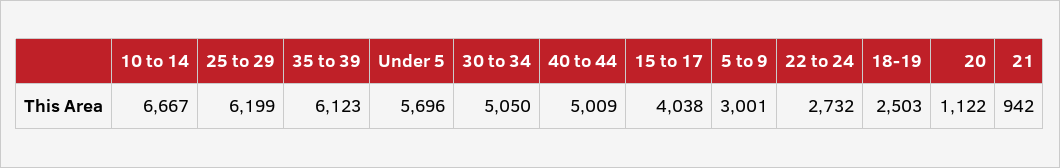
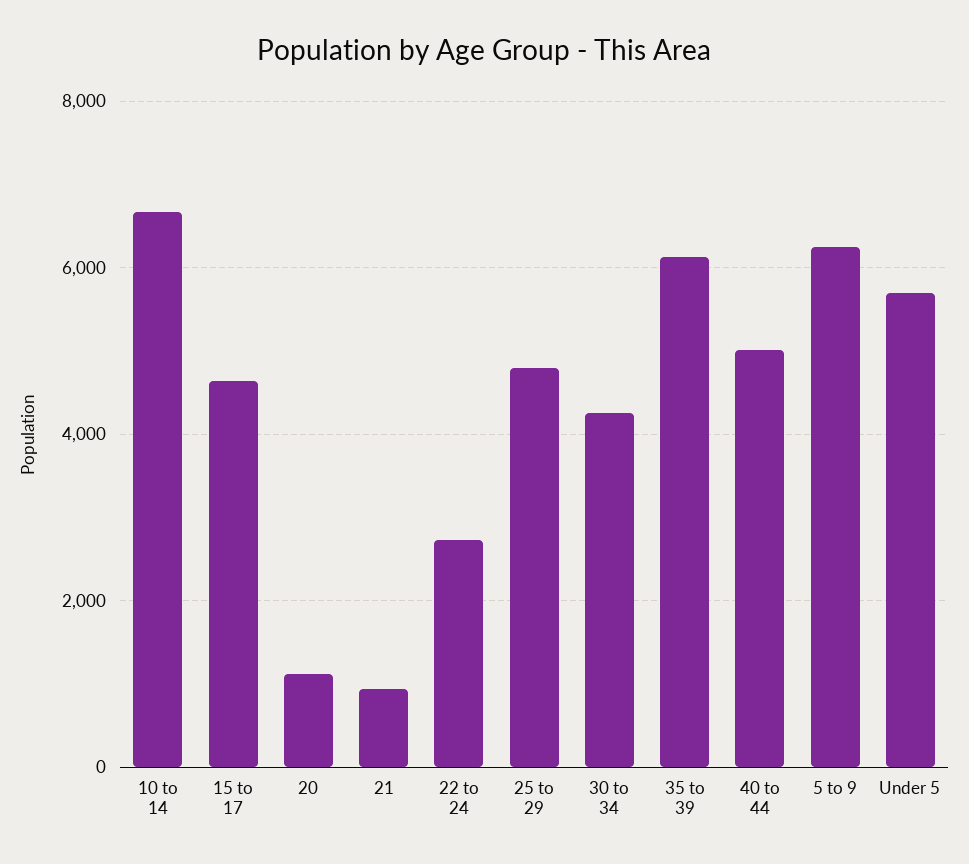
25 to 29: 6199 -> 4800
30 to 34: 5050 -> 4200
15 to 17: 4038 -> 4600
5 to 9: 3001 -> 6200
18-19: 2503 -> none

